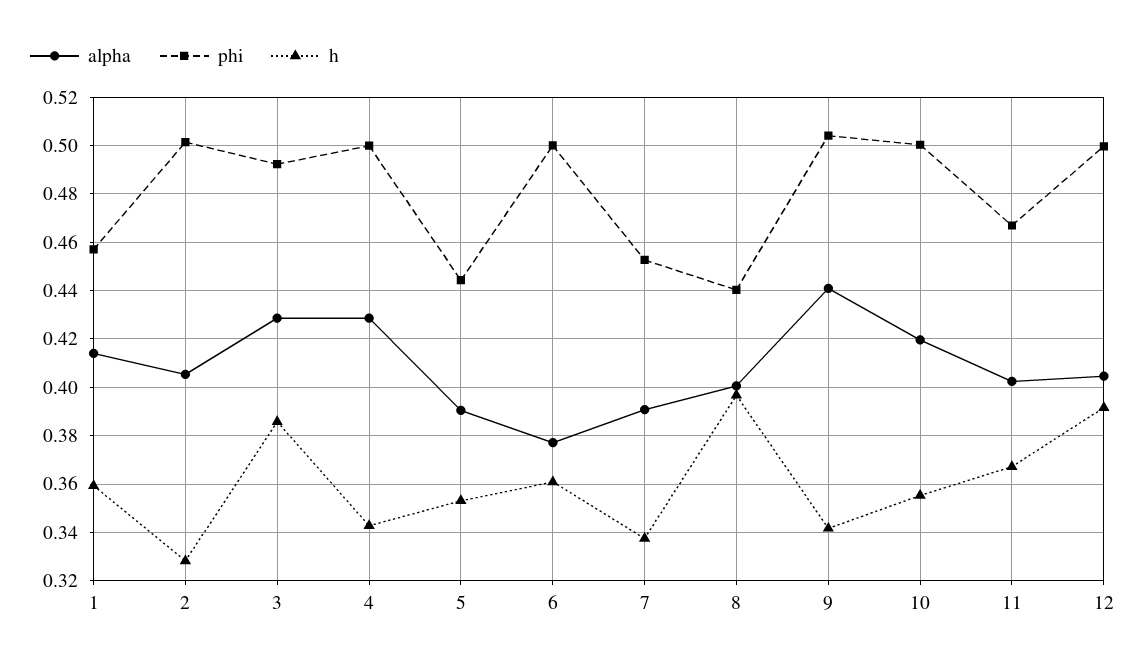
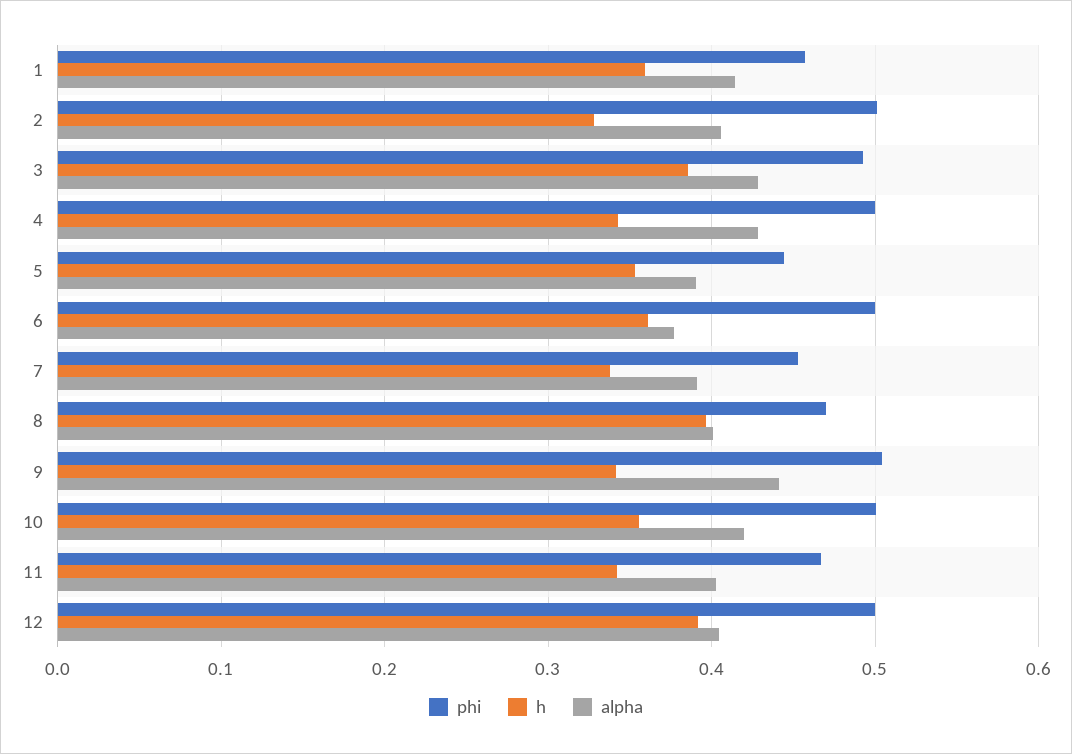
phi, 8: 0.44 -> 0.47
h, 11: 0.3675 -> 0.34

